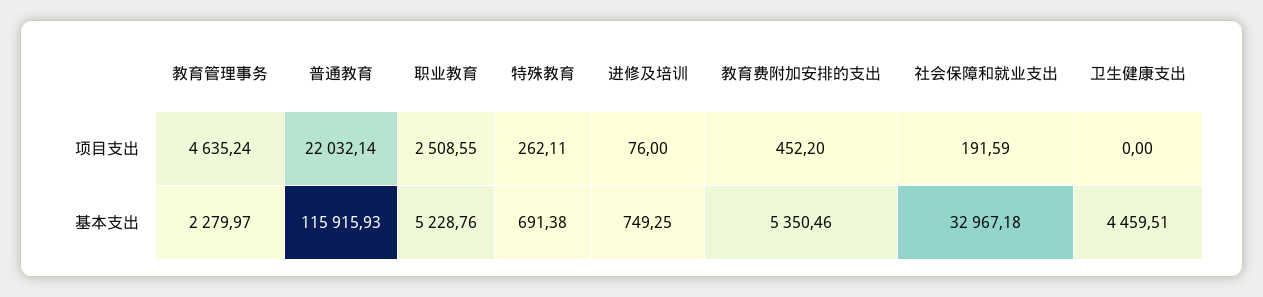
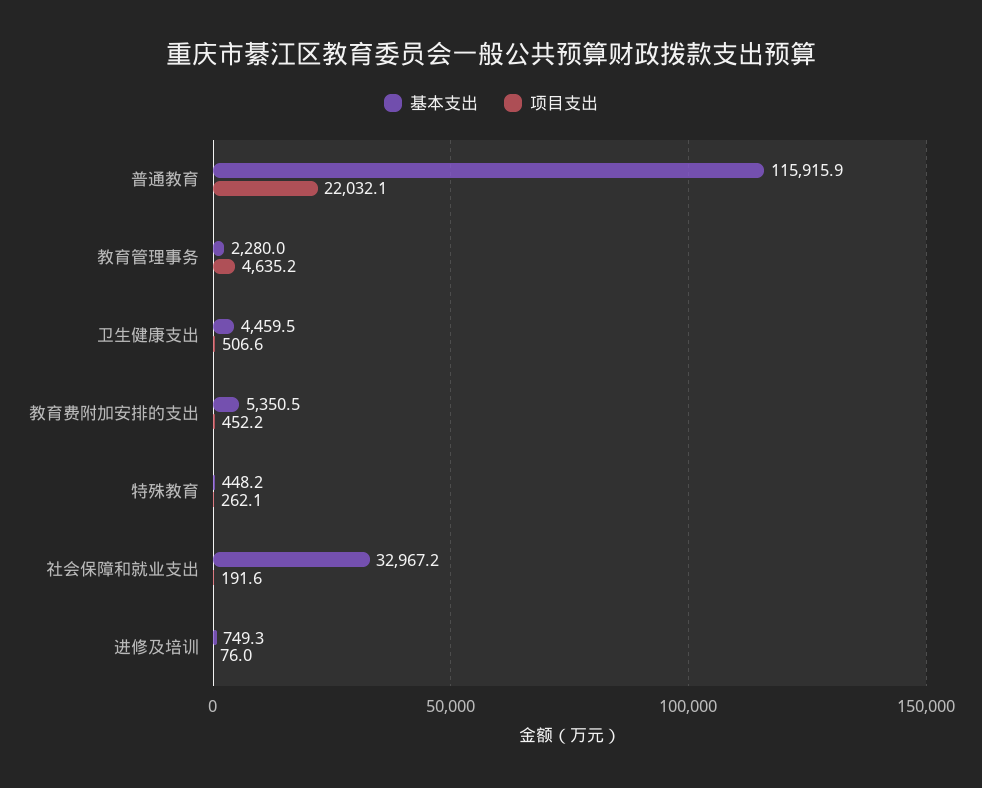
项目支出, 职业教育: 2508.55 -> none
项目支出, 卫生健康支出: 0 -> 506.6
基本支出, 职业教育: 5228.76 -> none
基本支出, 特殊教育: 691.38 -> 448.2

